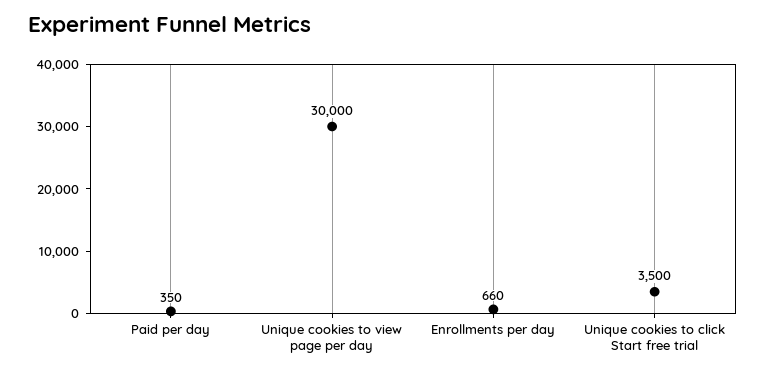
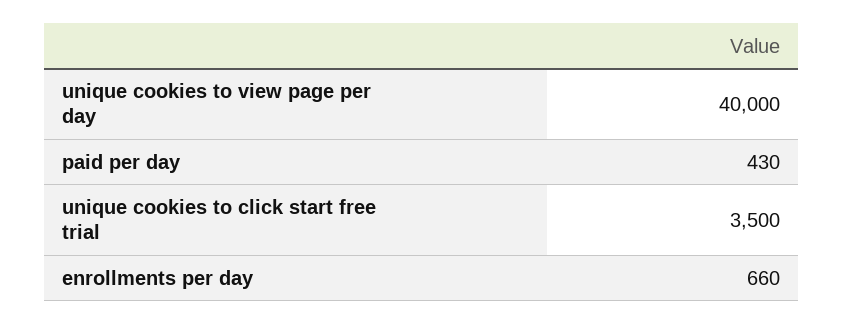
Paid per day: 350 -> 430
Unique cookies to view page per day: 30000 -> 40000

